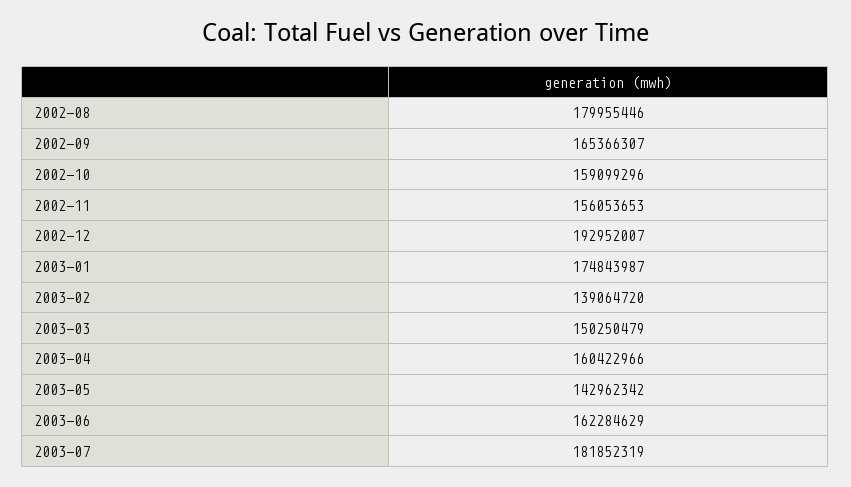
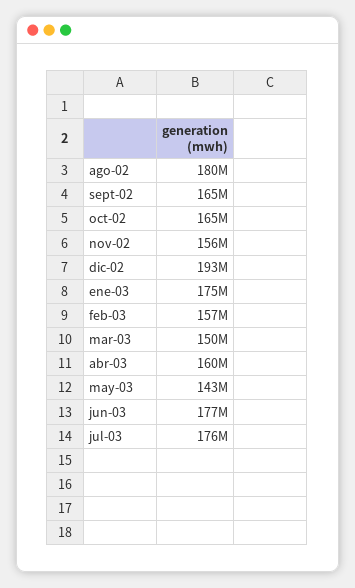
2002-10: 159099296 -> 165000000
2003-02: 139064720 -> 157000000
2003-06: 162284629 -> 177000000
2003-07: 181852319 -> 176000000

